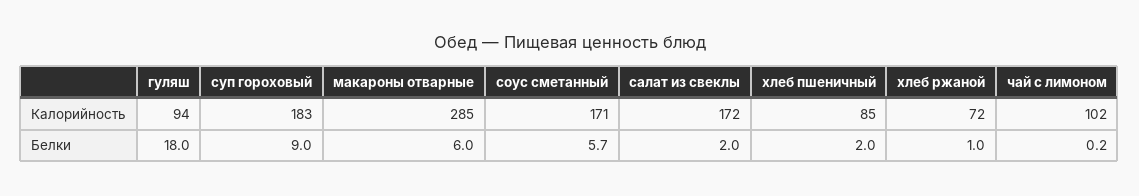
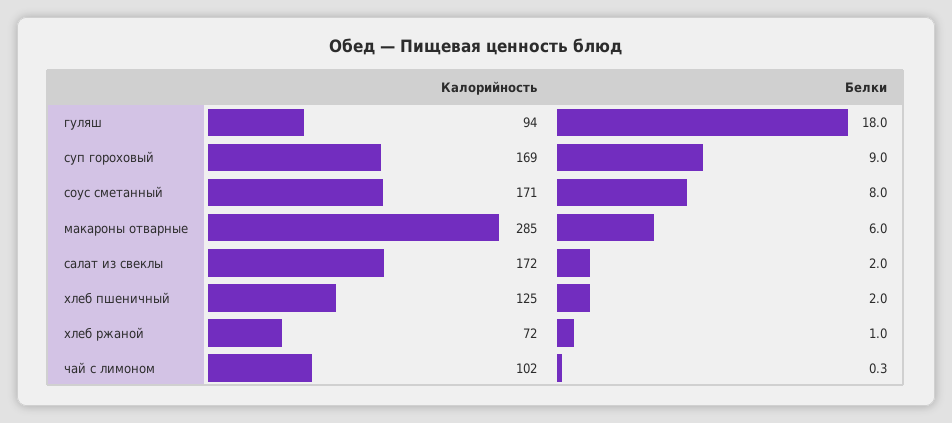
суп гороховый, Калорийность: 183 -> 169
хлеб пшеничный, Калорийность: 85 -> 125
соус сметанный, Белки: 5.7 -> 8
чай с лимоном, Белки: 0.2 -> 0.3

